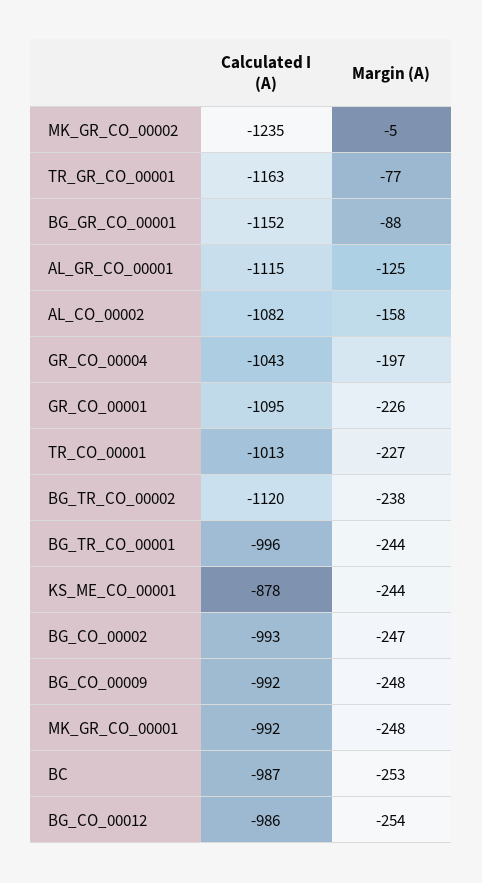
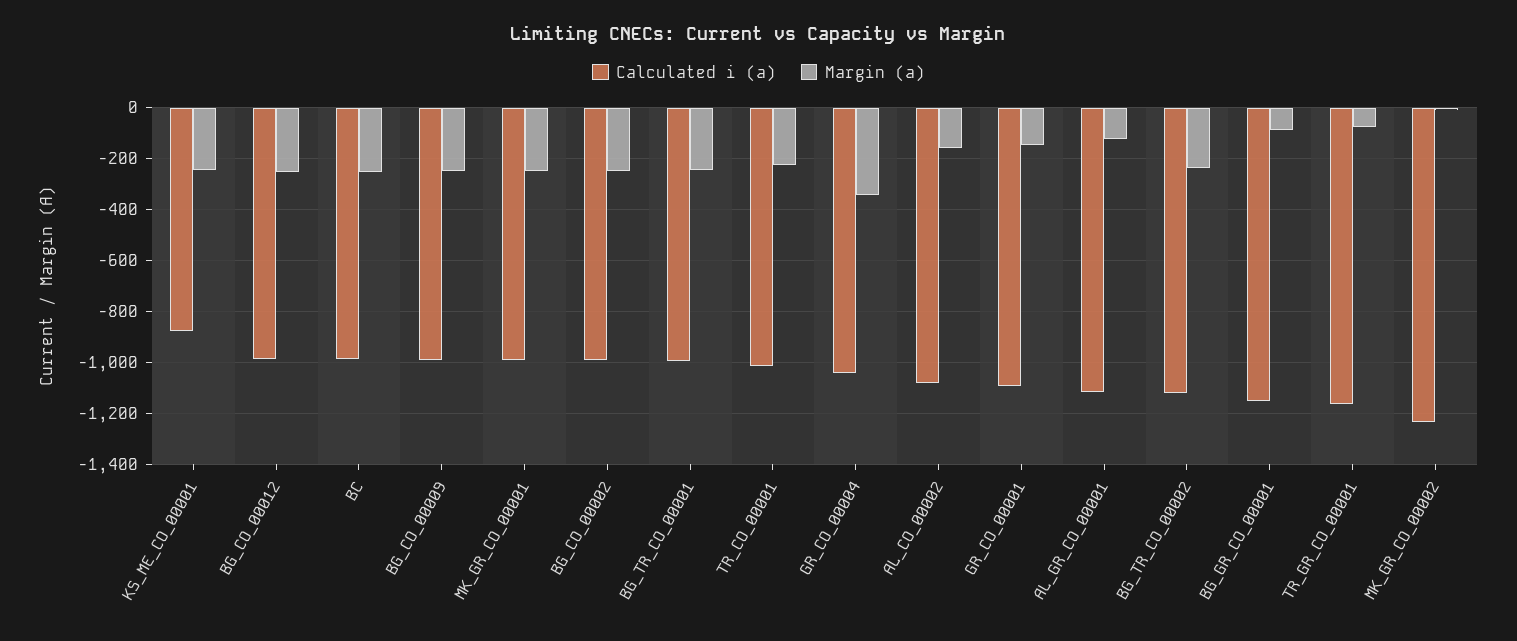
Margin (A), GR_CO_00004: -197 -> -350
Margin (A), GR_CO_00001: -226 -> -150

